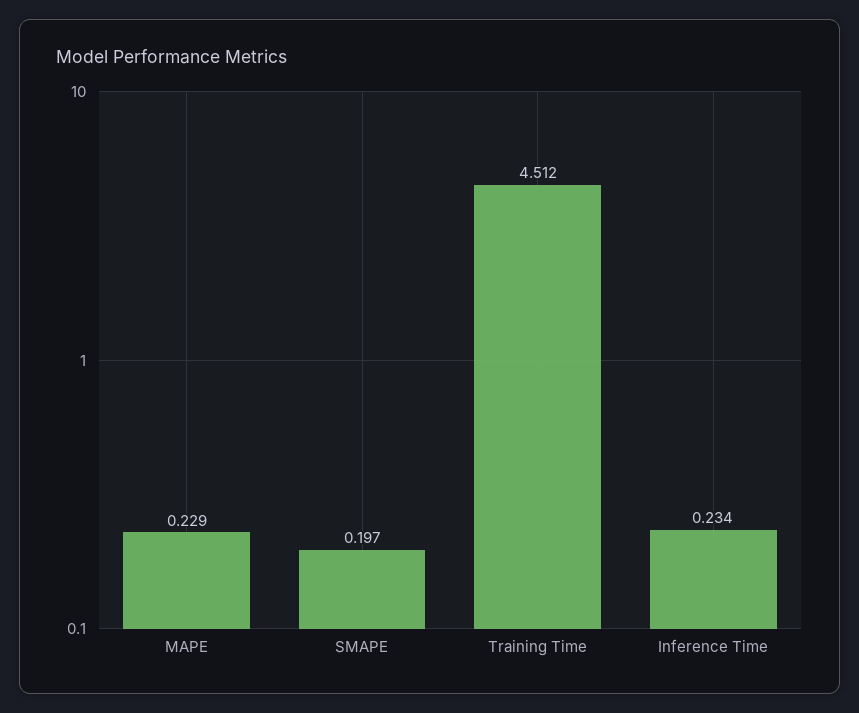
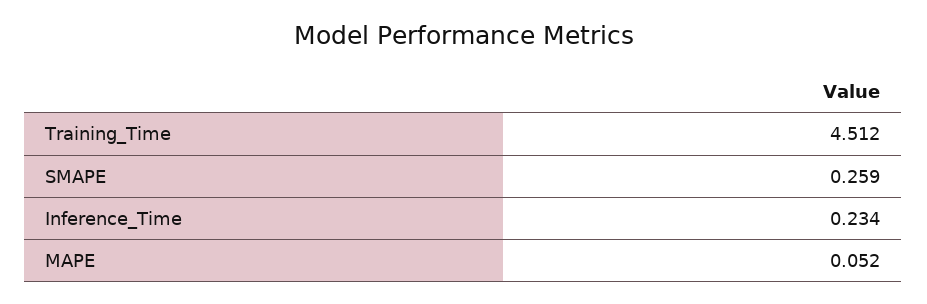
MAPE: 0.229 -> 0.052
SMAPE: 0.197 -> 0.259

